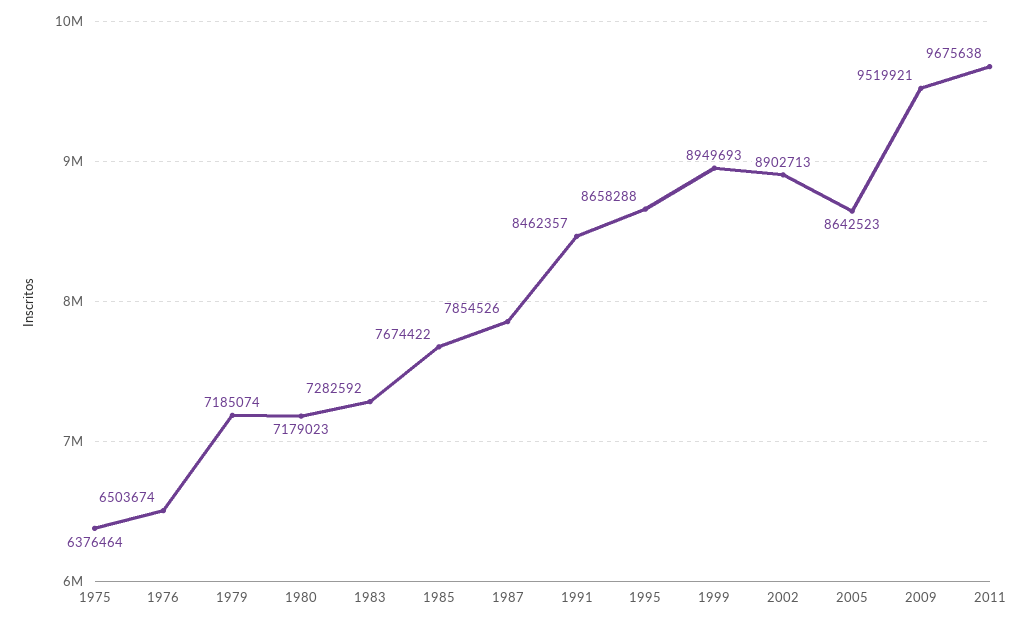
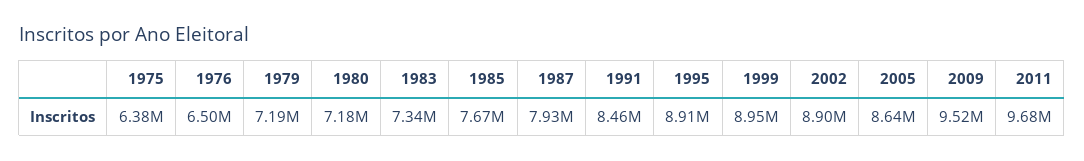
1983: 7282592 -> 7340000
1987: 7854526 -> 7930000
1995: 8658288 -> 8910000

